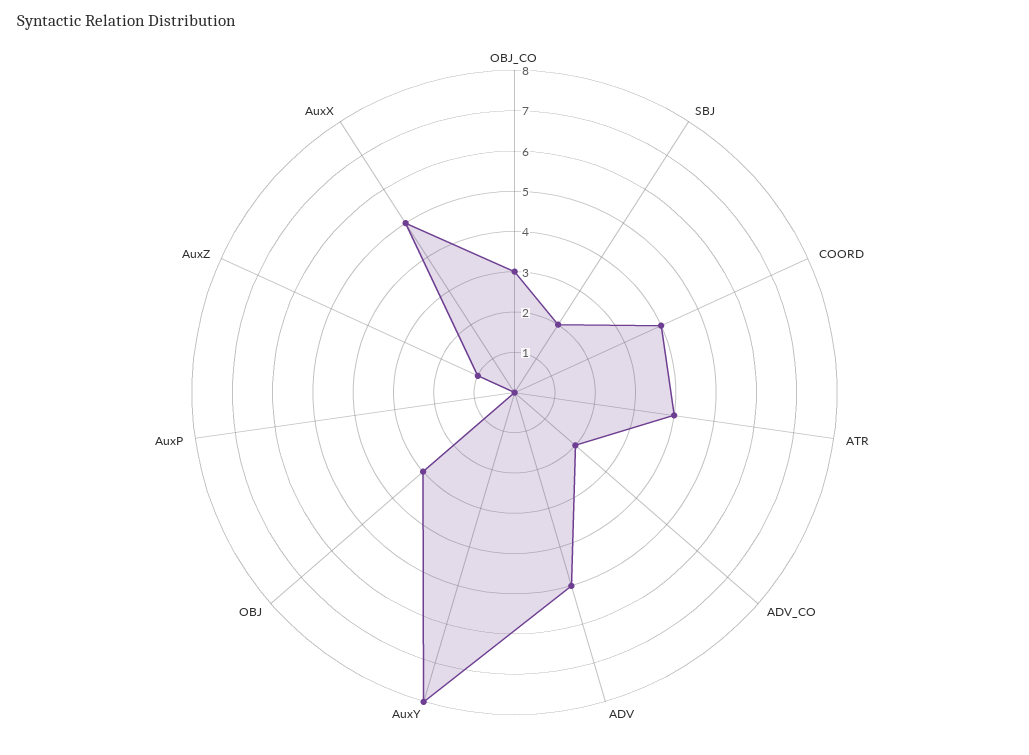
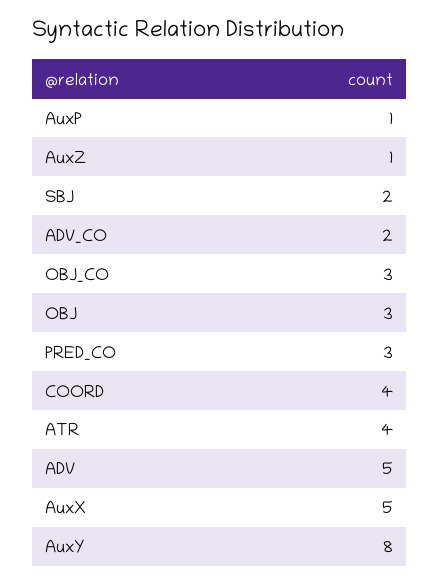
AuxP: 0 -> 1
PRED_CO: none -> 3

